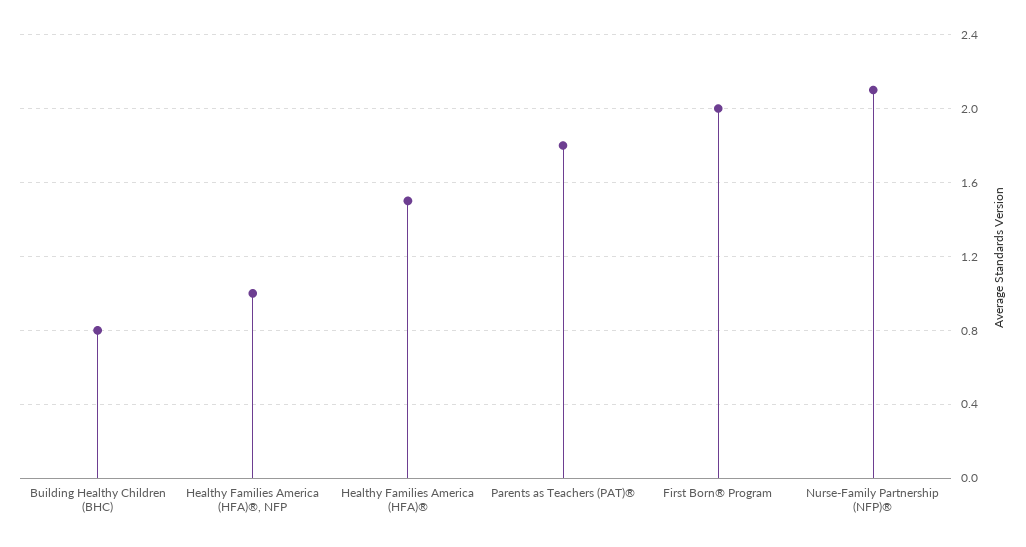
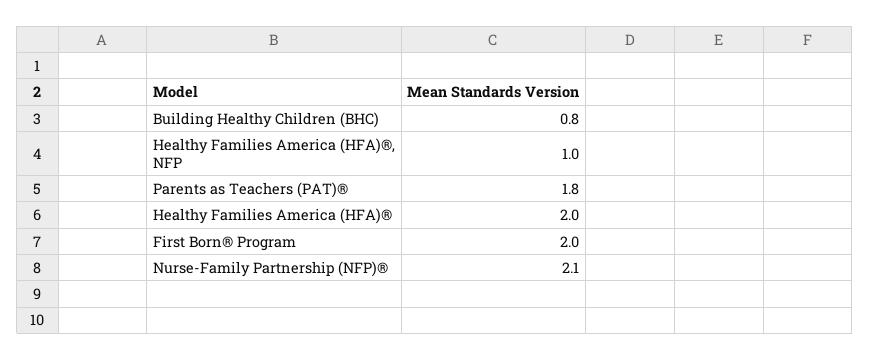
Healthy Families America (HFA)®: 1.5 -> 2

